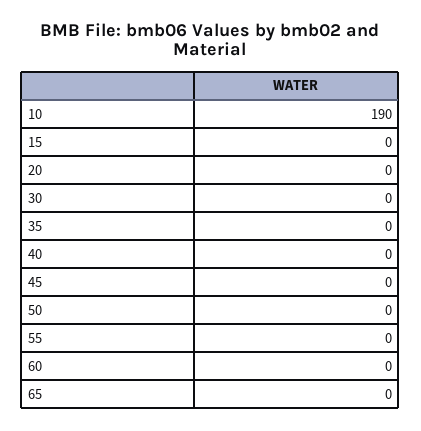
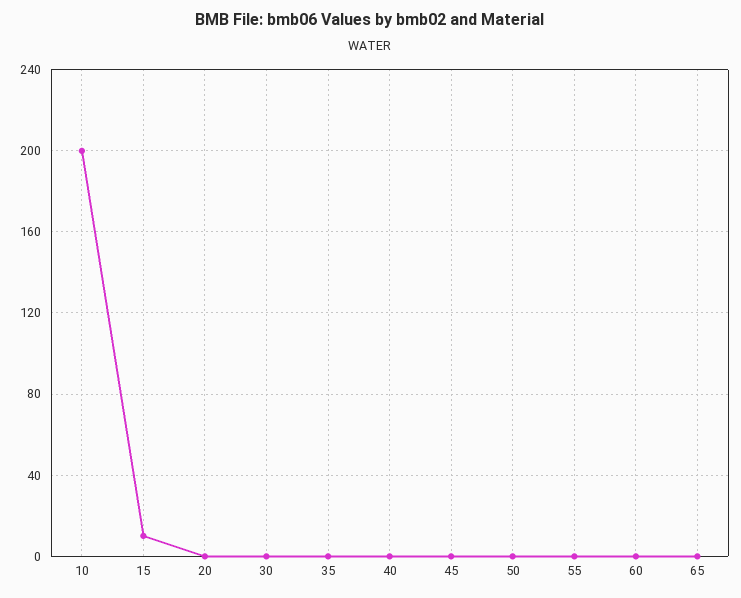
10: 190 -> 200
15: 0 -> 10

